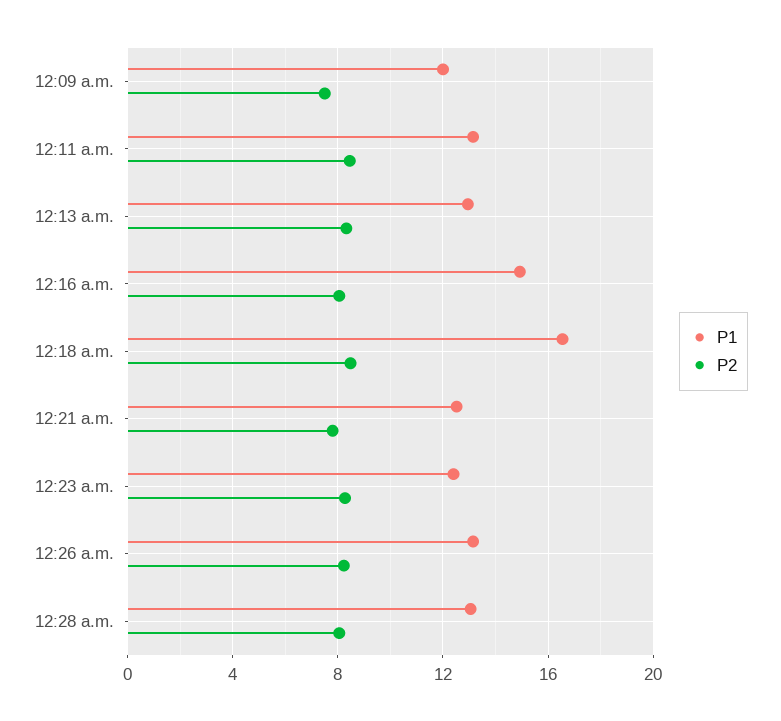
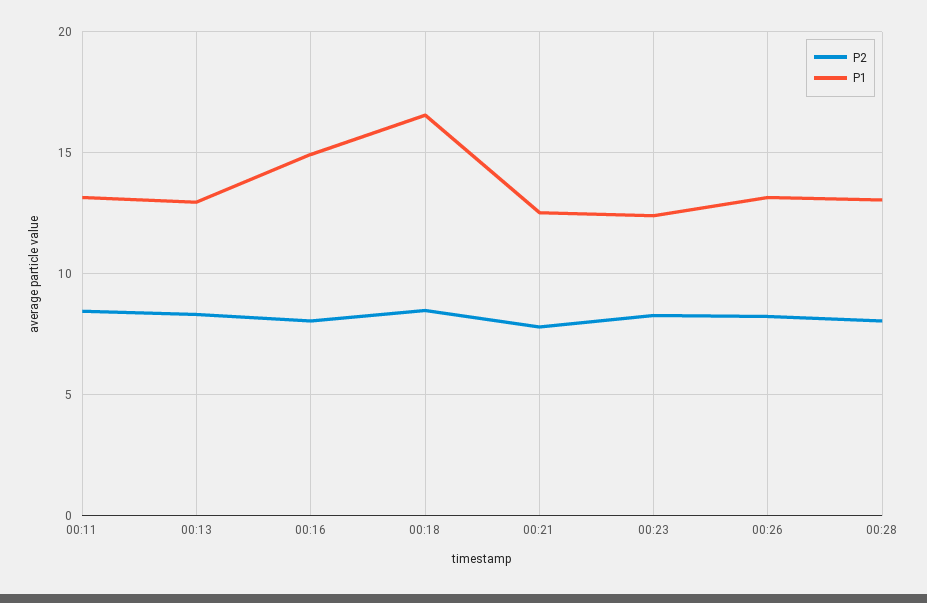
P1, 12:09 a.m.: 12 -> none
P2, 12:09 a.m.: 7.5 -> none

